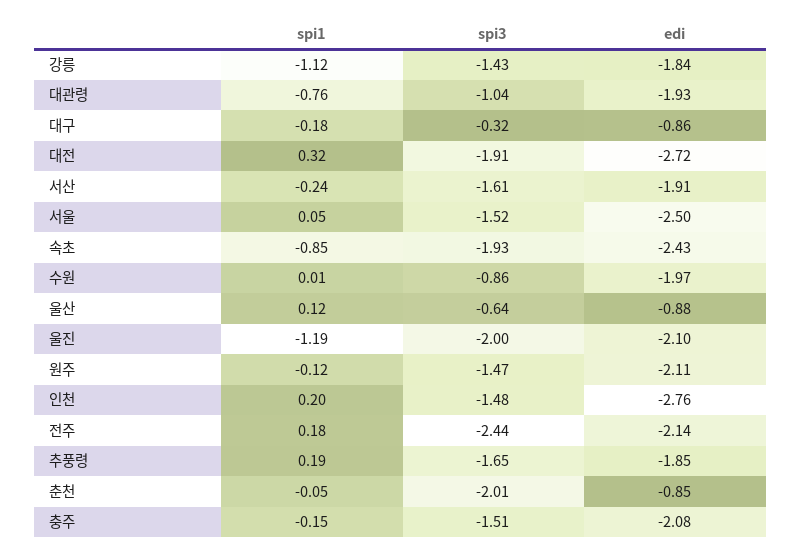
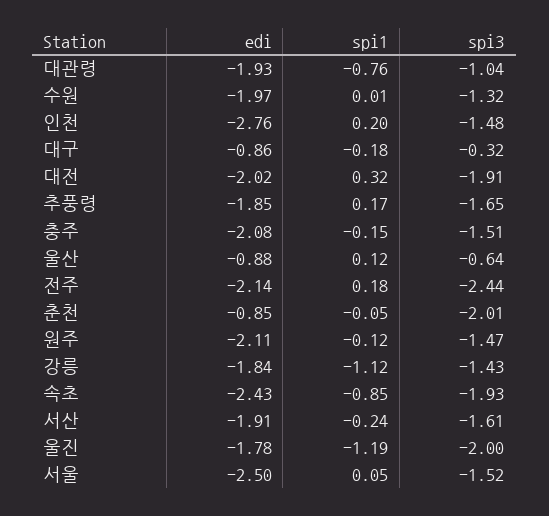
edi, 대전: -2.72 -> -2.02
spi3, 수원: -0.86 -> -1.32
edi, 울진: -2.1 -> -1.78
spi1, 추풍령: 0.19 -> 0.17

